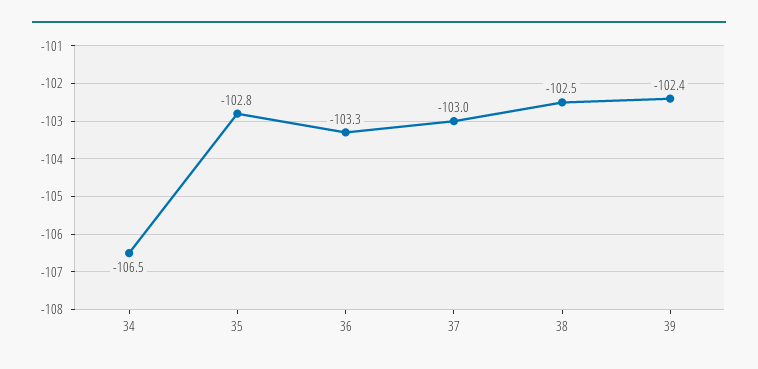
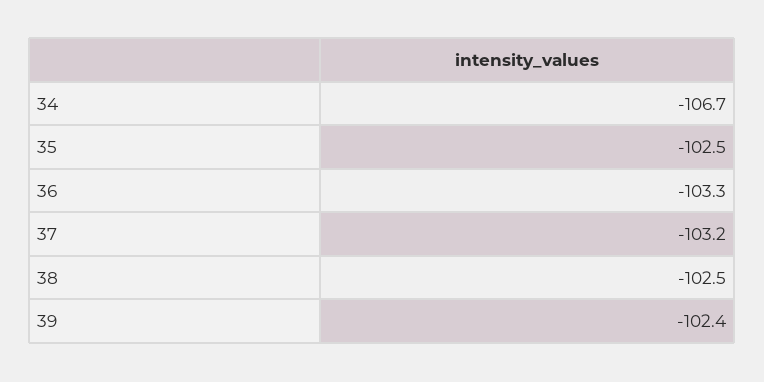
34: -106.5 -> -106.7
35: -102.8 -> -102.5
37: -103 -> -103.2

